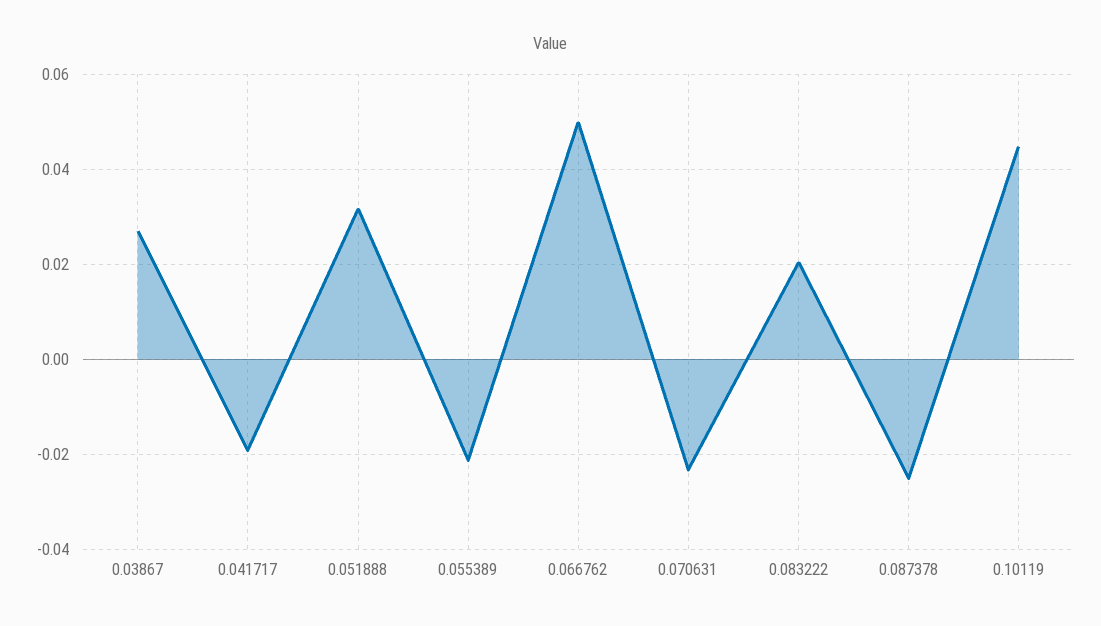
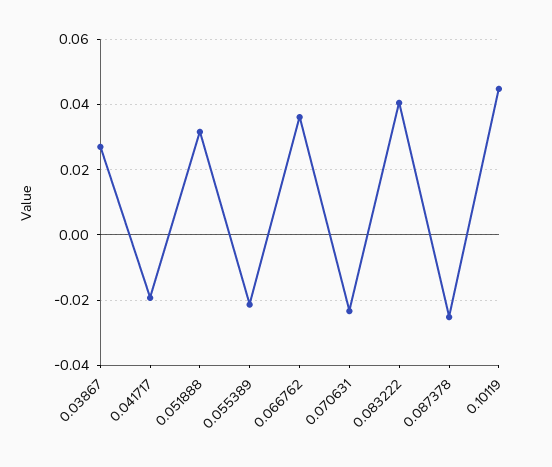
0.066762: 0.05 -> 0.036
0.083222: 0.02 -> 0.04

